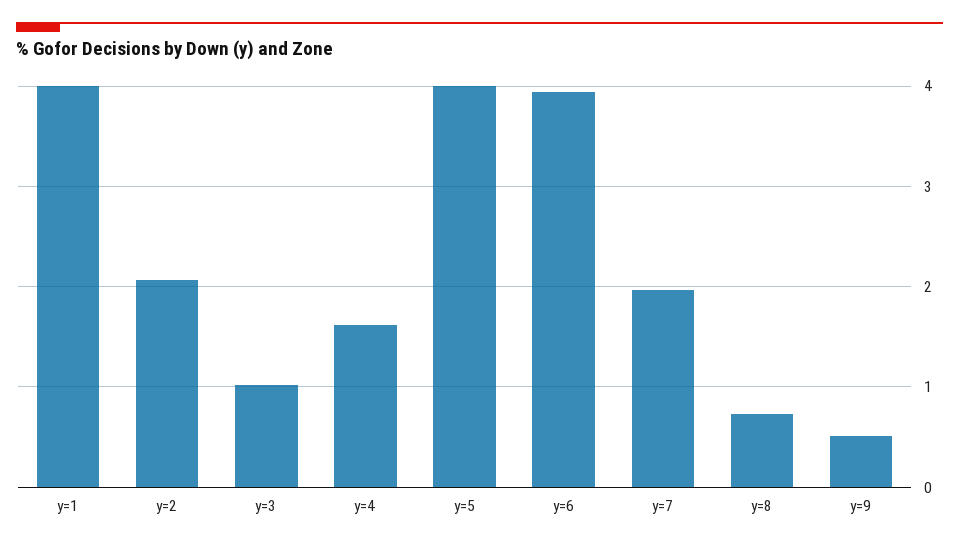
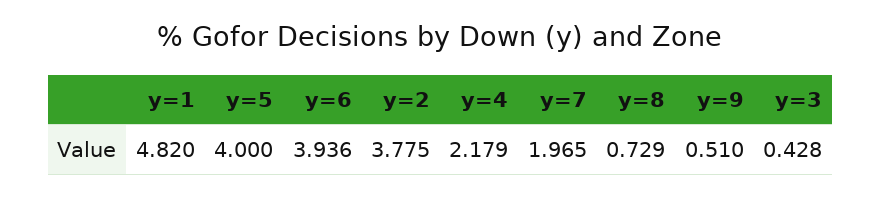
y=1: 4 -> 4.82
y=2: 2.1 -> 3.775
y=3: 1 -> 0.428
y=4: 1.6 -> 2.179

